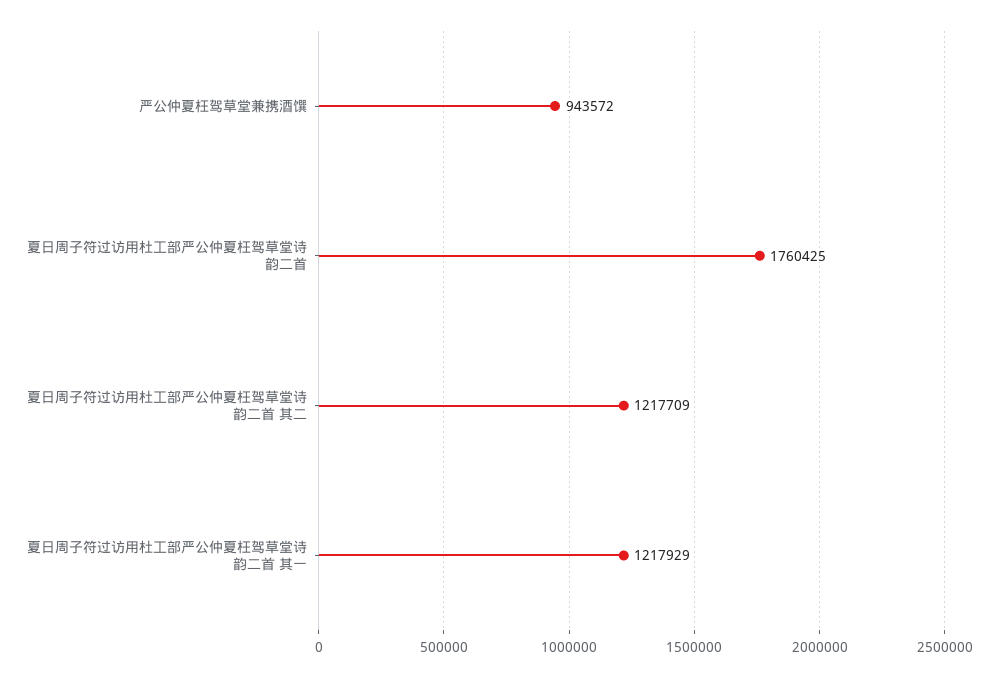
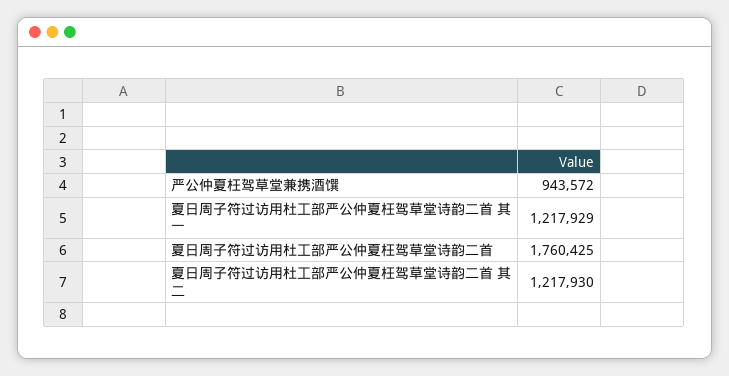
夏日周子符过访用杜工部严公仲夏枉驾草堂诗韵二首 其二: 1217709 -> 1217930

